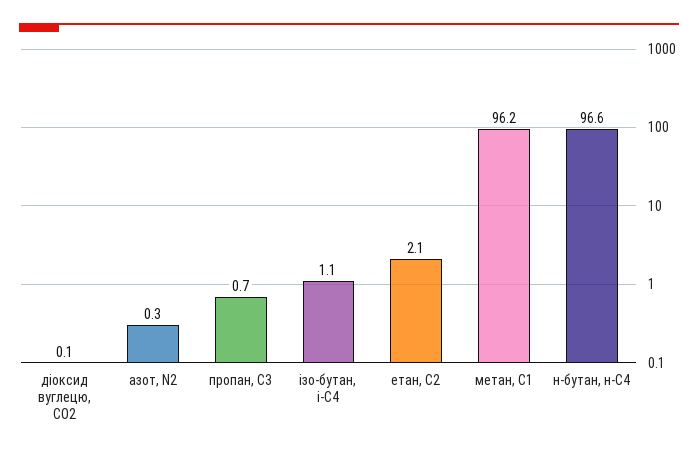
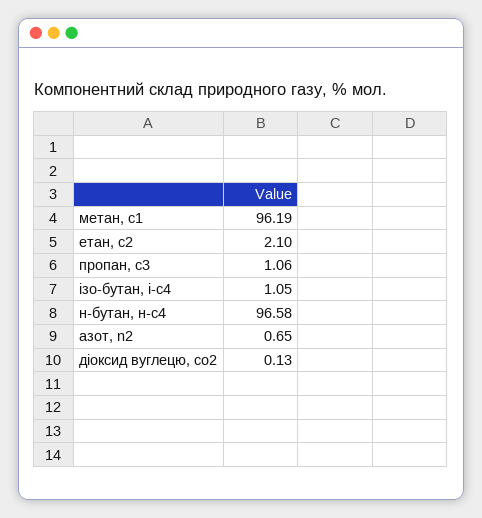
азот, N2: 0.3 -> 0.65
пропан, С3: 0.7 -> 1.06

